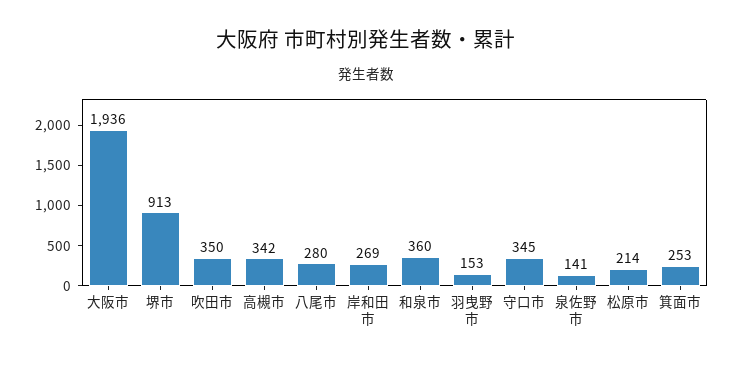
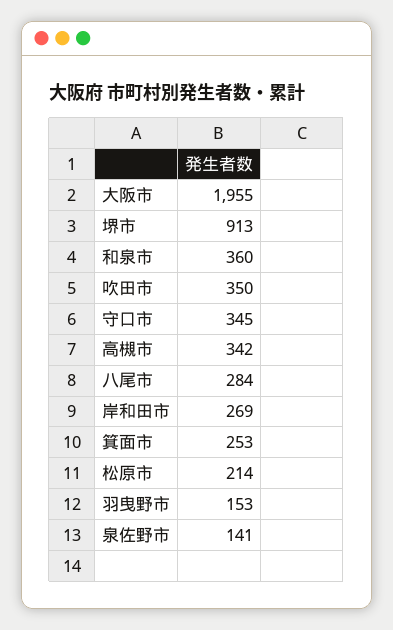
大阪市: 1936 -> 1955
八尾市: 280 -> 284

